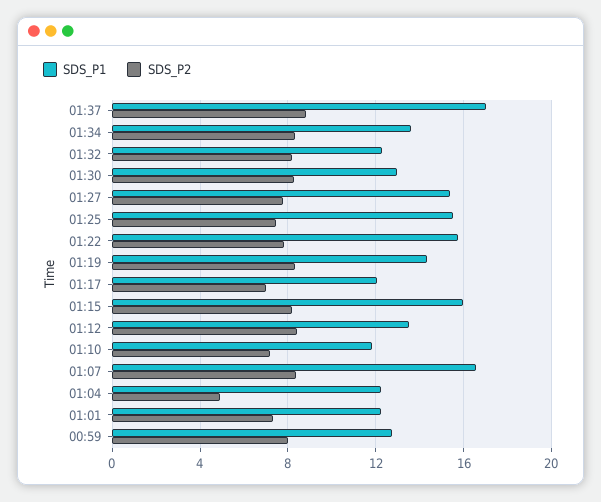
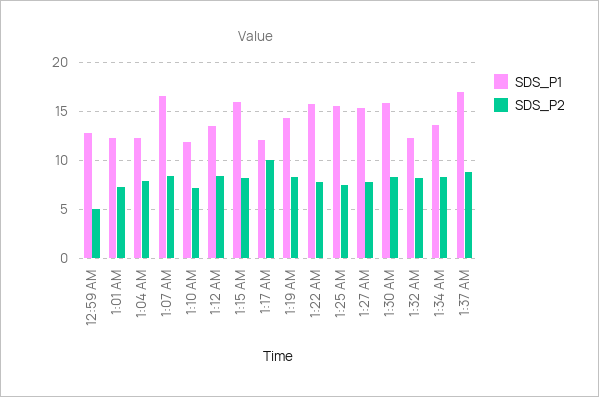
SDS_P1, 01:30: 13 -> 16
SDS_P2, 01:17: 7 -> 10
SDS_P2, 01:04: 5 -> 8
SDS_P2, 00:59: 8 -> 5

